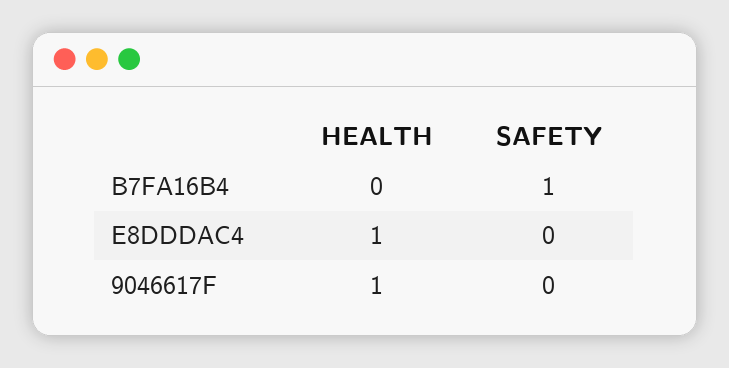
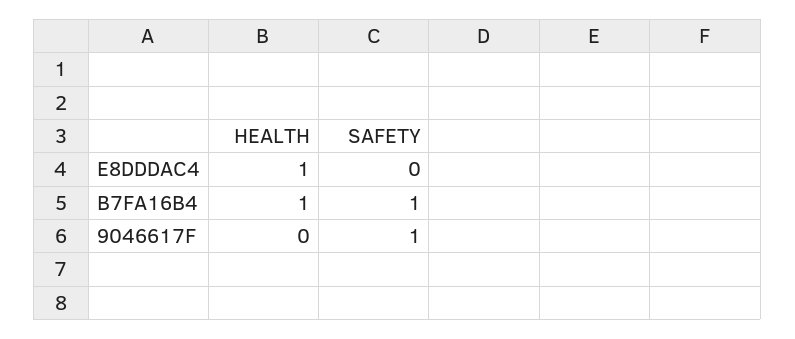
HEALTH, B7FA16B4: 0 -> 1
HEALTH, 9046617F: 1 -> 0
SAFETY, 9046617F: 0 -> 1

